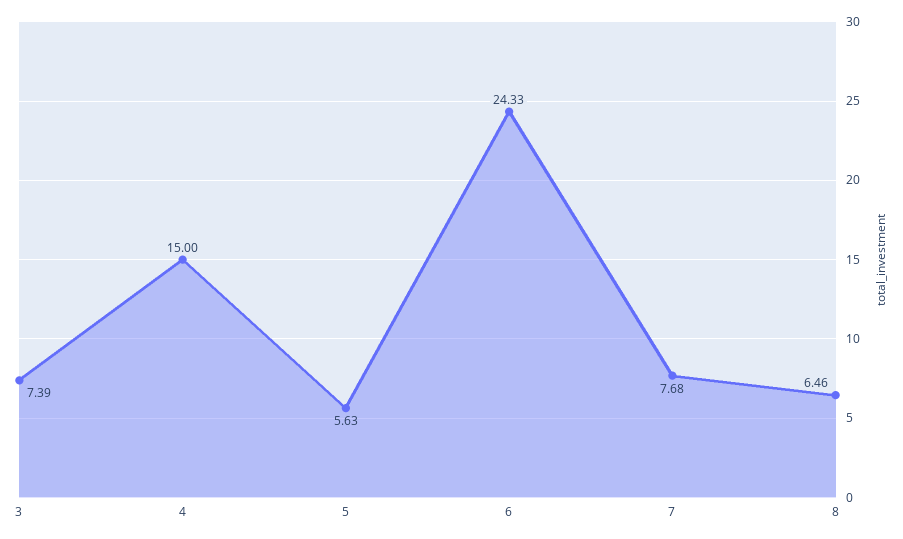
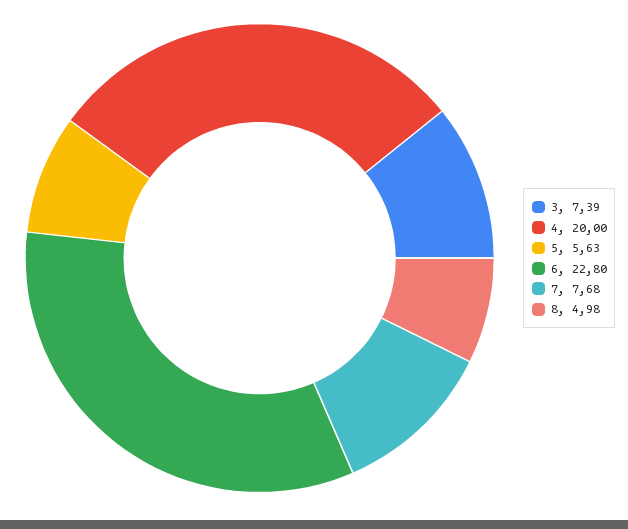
4: 15 -> 20
6: 24.33 -> 22.8
8: 6.46 -> 4.98

